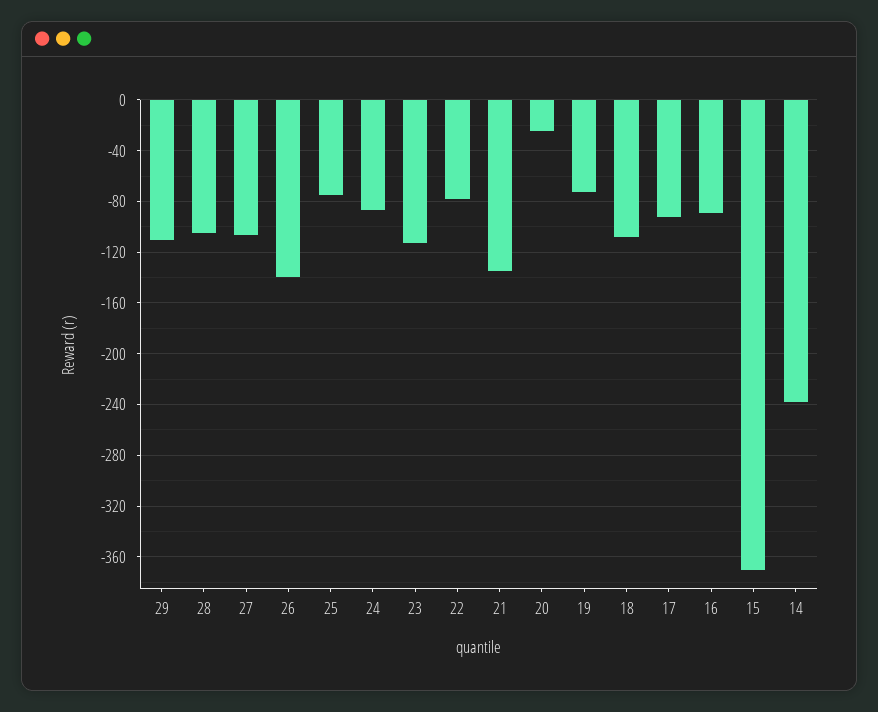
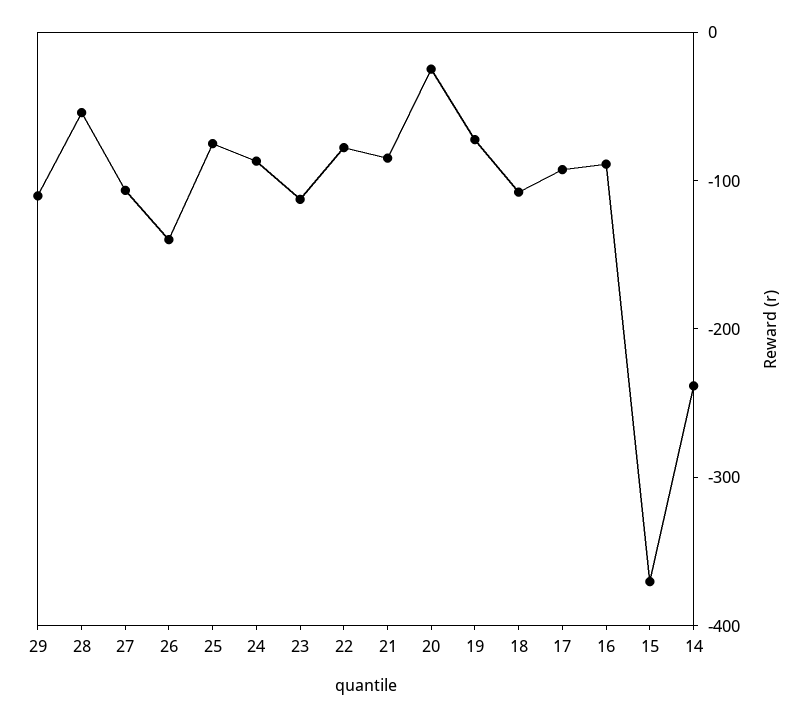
28: -105 -> -60
21: -135 -> -80

